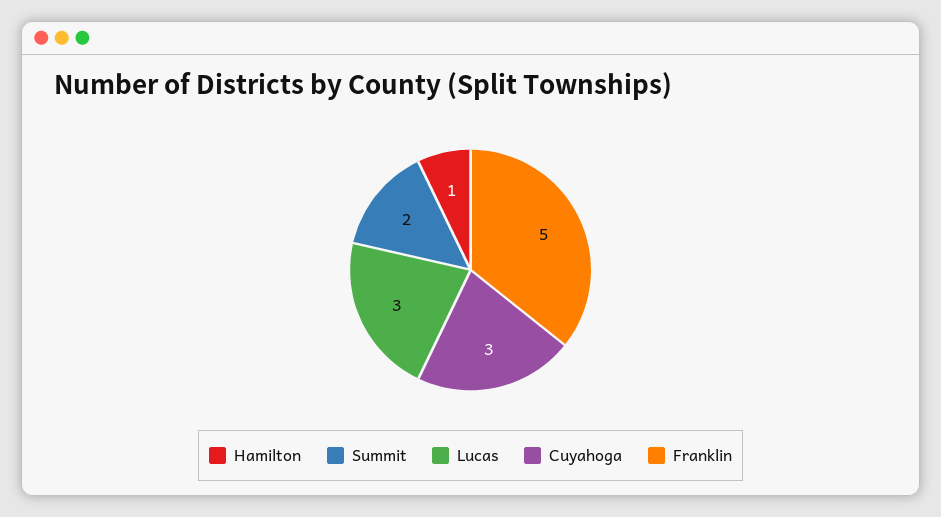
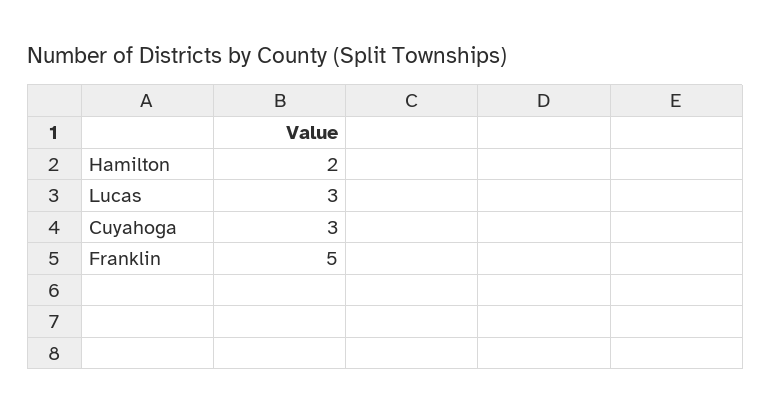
Hamilton: 1 -> 2
Summit: 2 -> none

